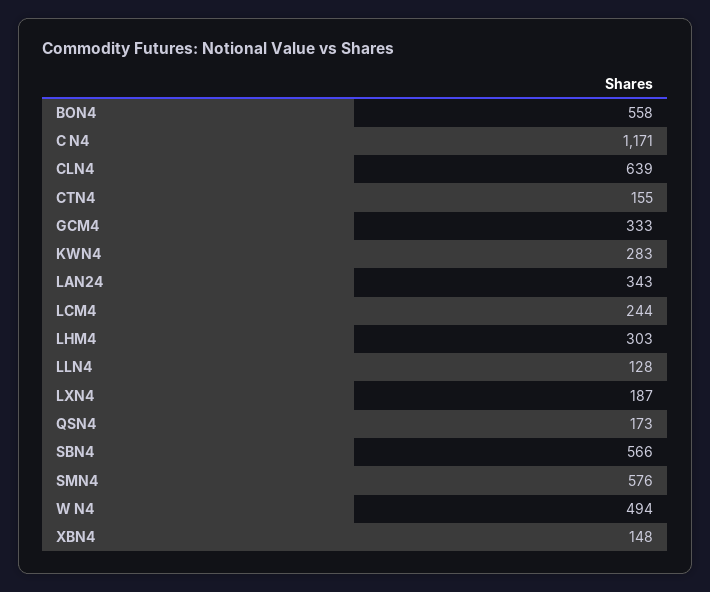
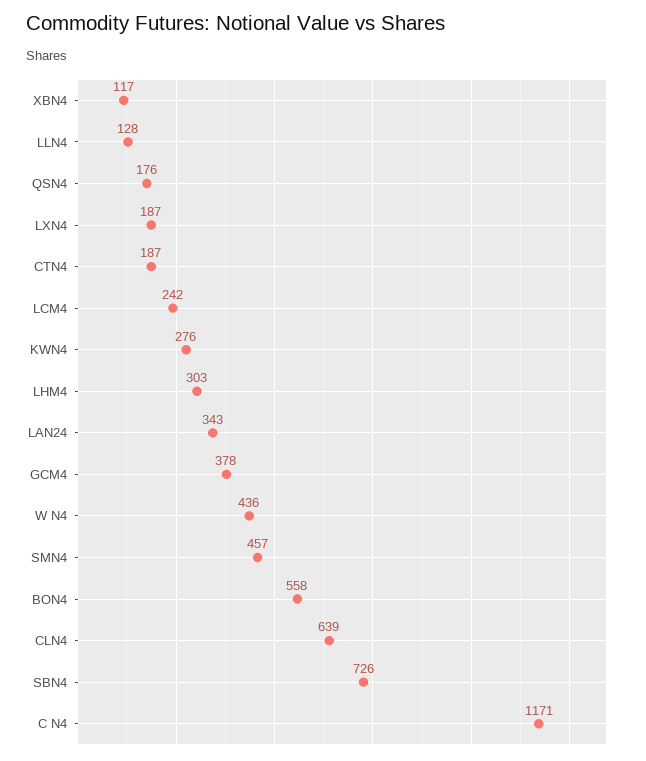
CTN4: 155 -> 187
GCM4: 333 -> 378
KWN4: 283 -> 276
LCM4: 244 -> 242
QSN4: 173 -> 176
SBN4: 566 -> 726
SMN4: 576 -> 457
W N4: 494 -> 436
XBN4: 148 -> 117

